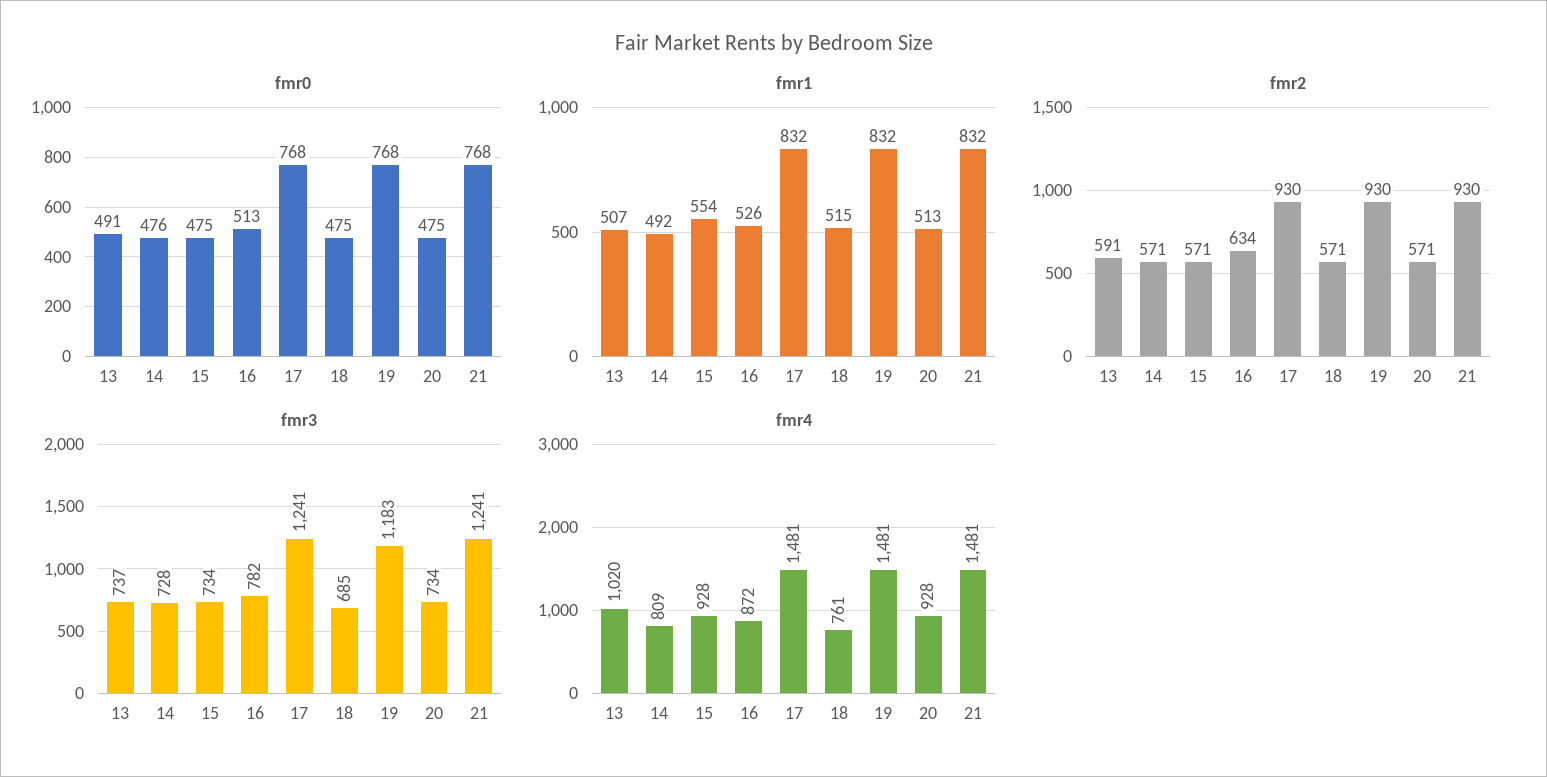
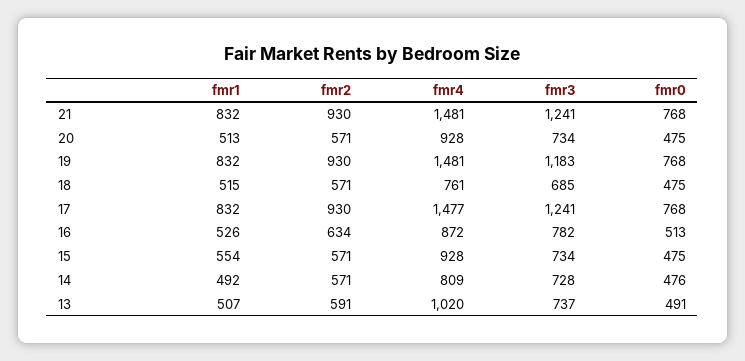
fmr4, 17: 1481 -> 1477

